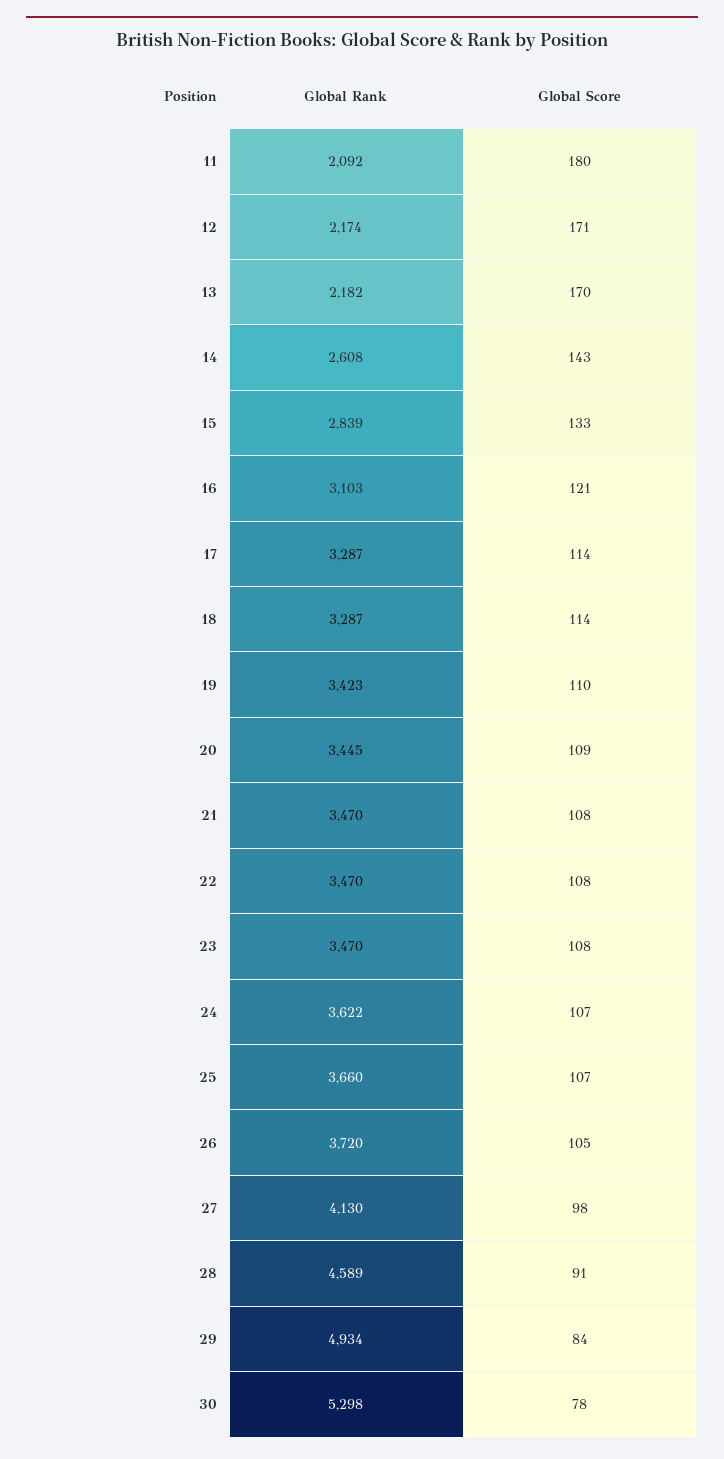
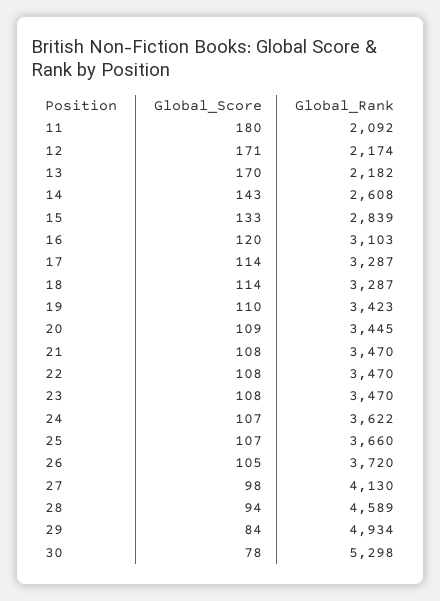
Global Score, 16: 121 -> 120
Global Score, 28: 91 -> 94

